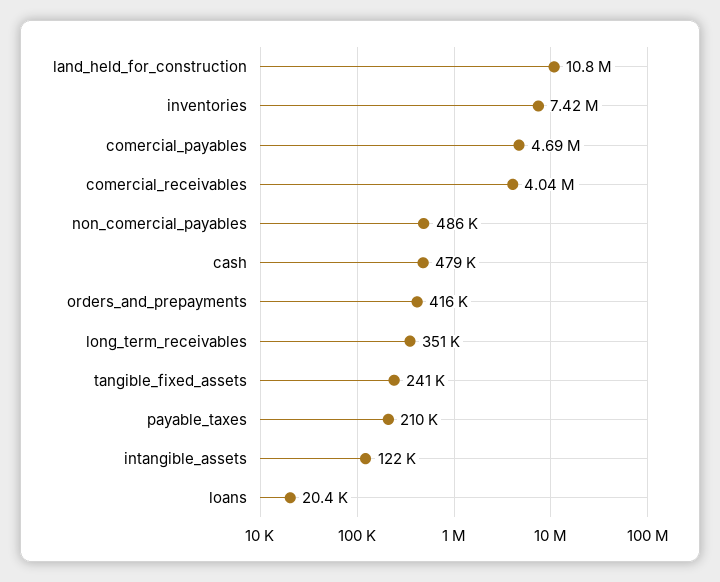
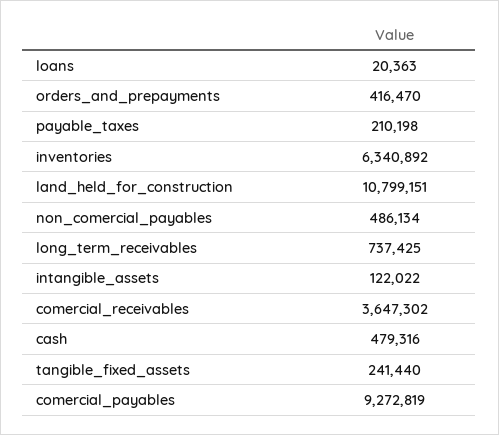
inventories: 7420000 -> 6340892
comercial_payables: 4690000 -> 9272819
comercial_receivables: 4040000 -> 3647302
long_term_receivables: 351000 -> 737425

